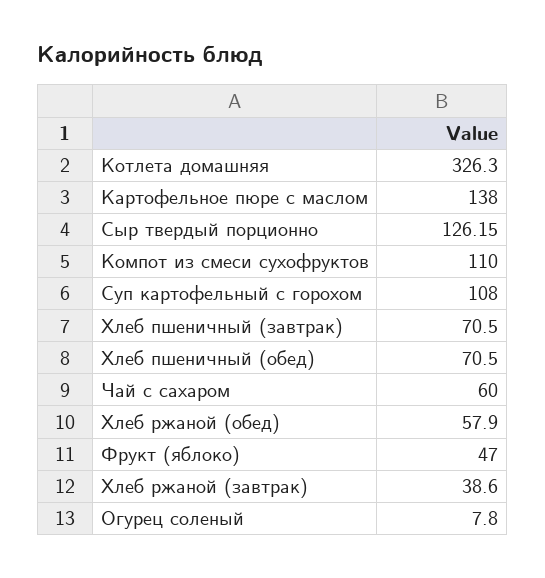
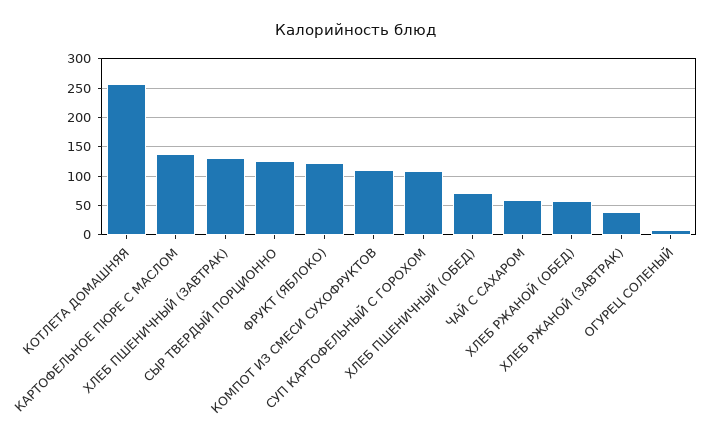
Котлета домашняя: 326.3 -> 250
Хлеб пшеничный (завтрак): 70.5 -> 125
Фрукт (яблоко): 47 -> 125

